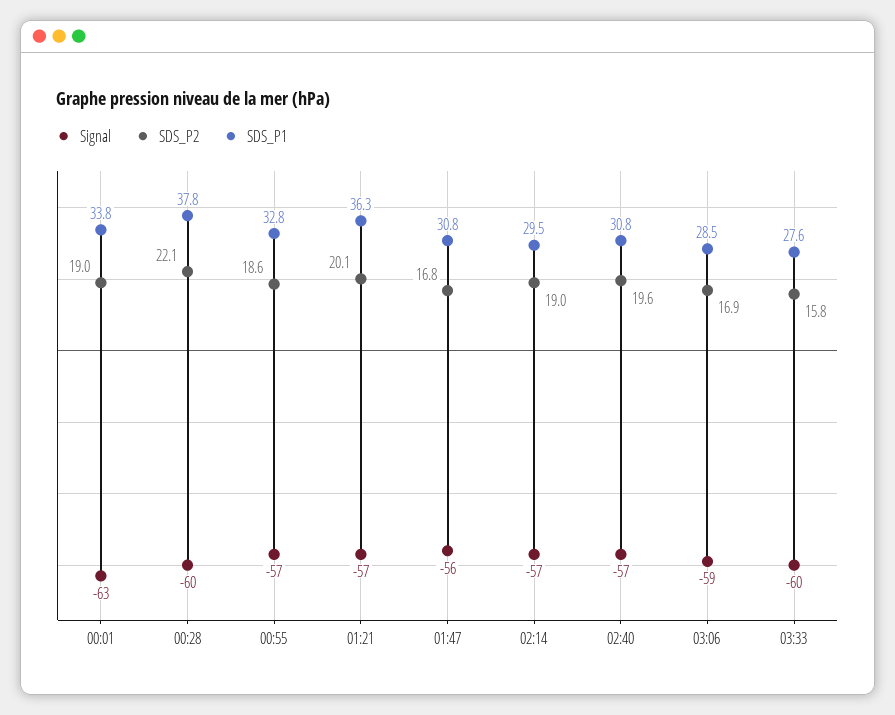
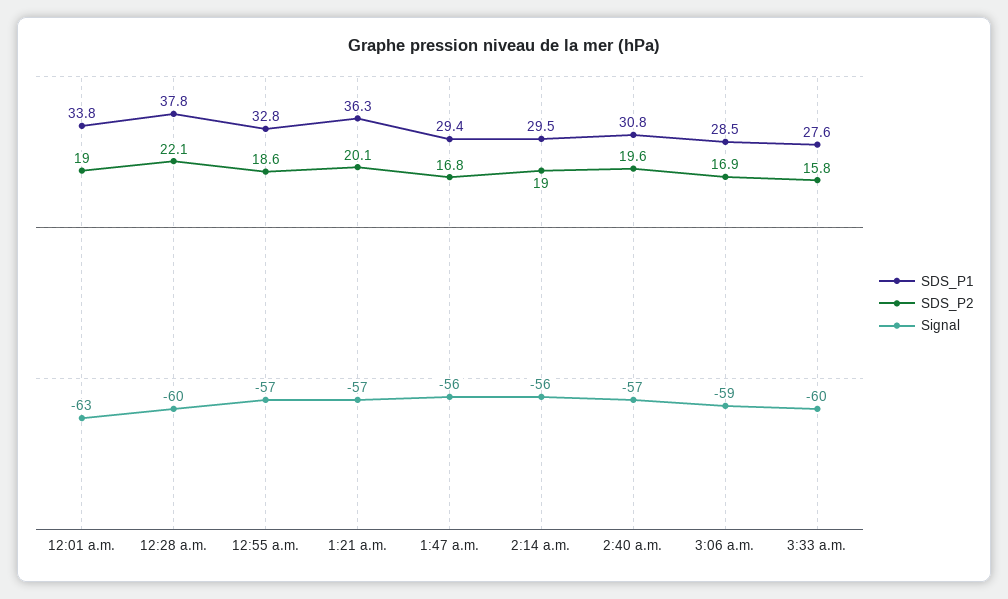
SDS_P1, 01:47: 30.8 -> 29.4
Signal, 02:14: -57 -> -56

